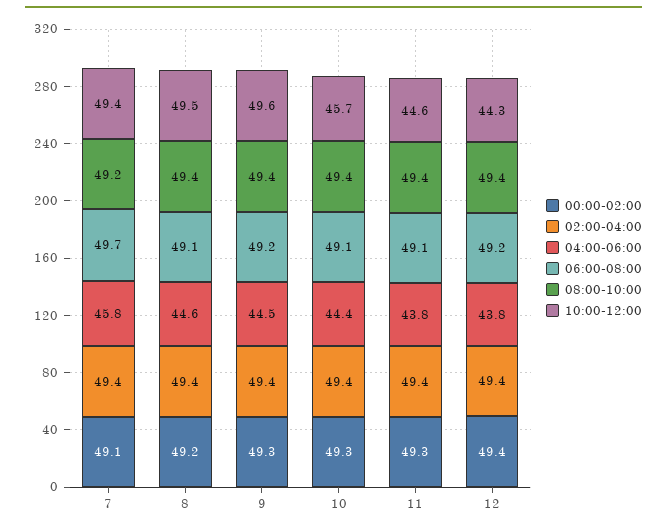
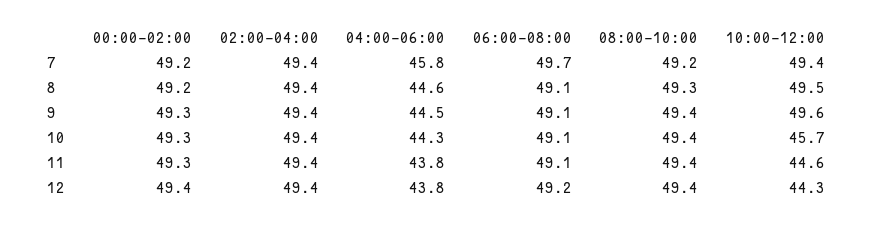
00:00-02:00, 7: 49.1 -> 49.2
08:00-10:00, 8: 49.4 -> 49.3
06:00-08:00, 9: 49.2 -> 49.1
04:00-06:00, 10: 44.4 -> 44.3

